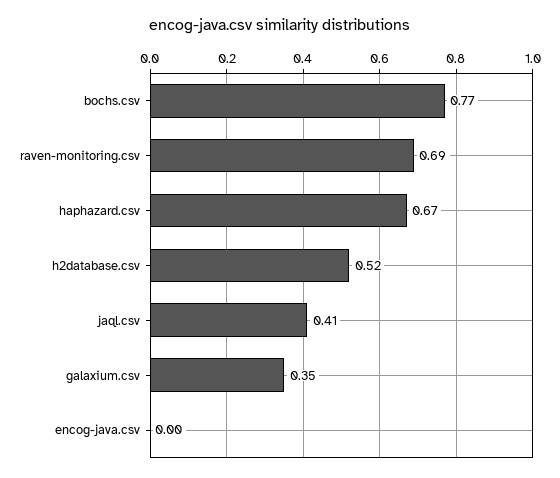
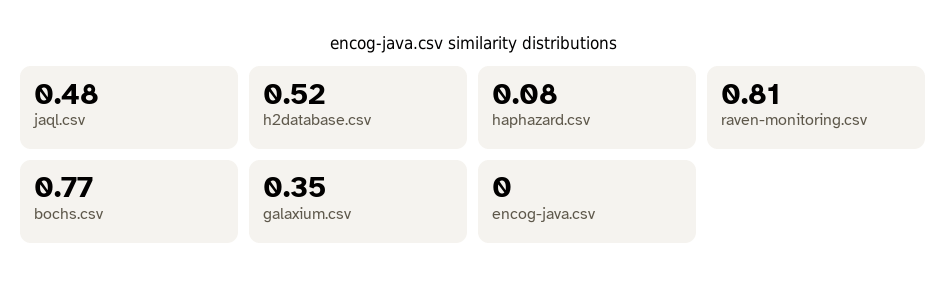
raven-monitoring.csv: 0.69 -> 0.81
haphazard.csv: 0.67 -> 0.08
jaql.csv: 0.41 -> 0.48

